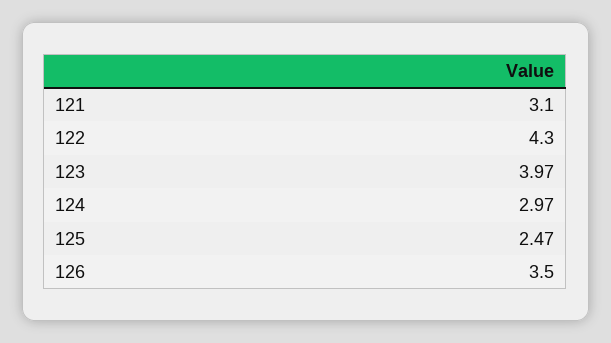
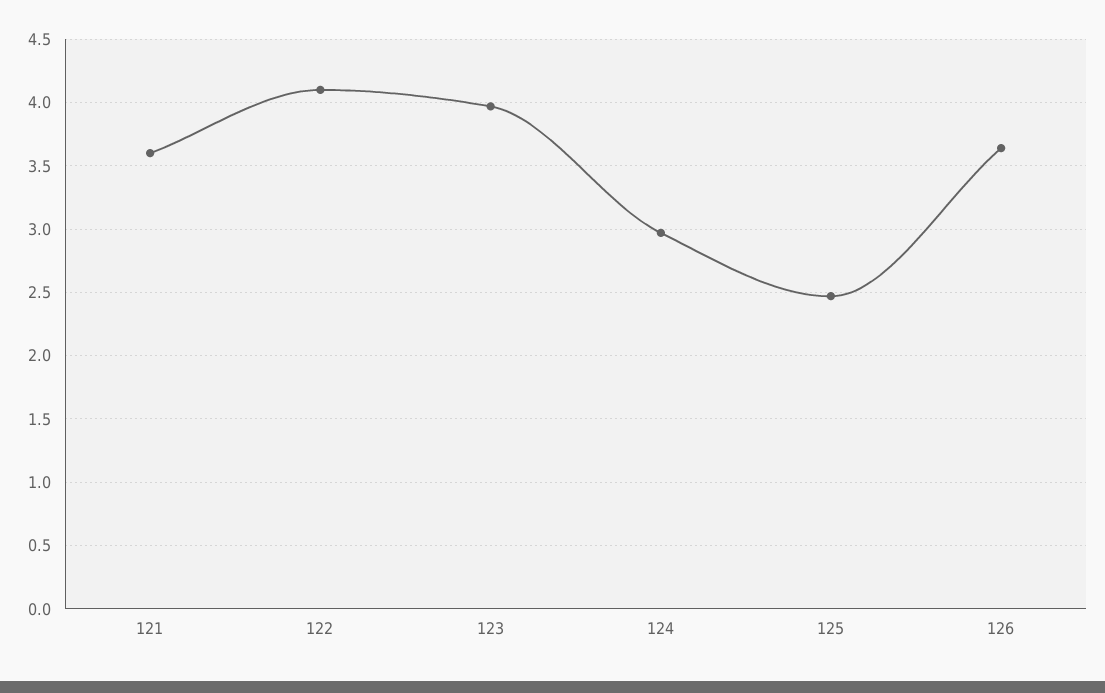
121: 3.1 -> 3.6
122: 4.3 -> 4.1
126: 3.5 -> 3.65

